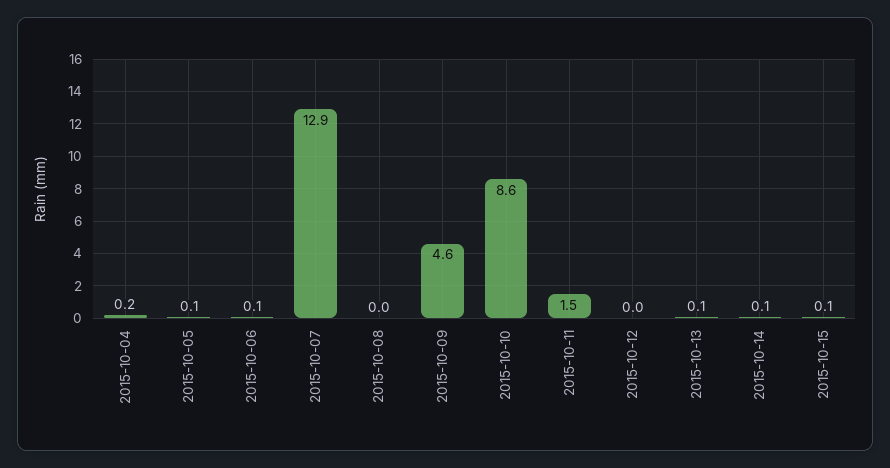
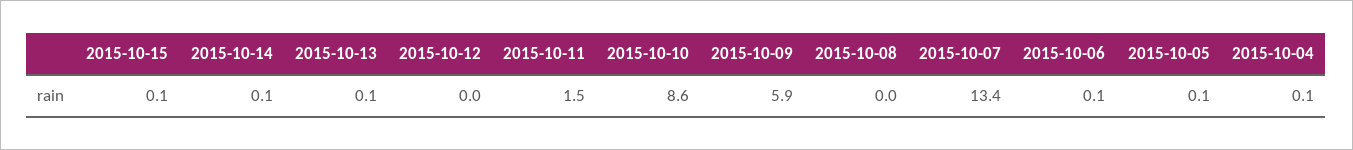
2015-10-04: 0.2 -> 0.1
2015-10-07: 12.9 -> 13.4
2015-10-09: 4.6 -> 5.9

